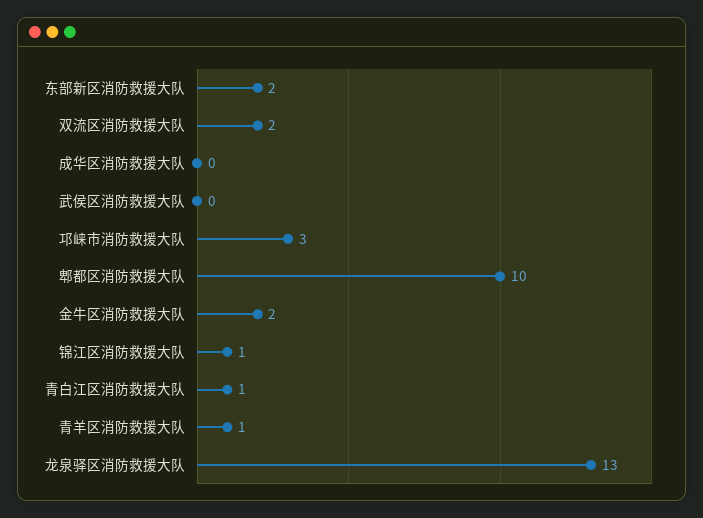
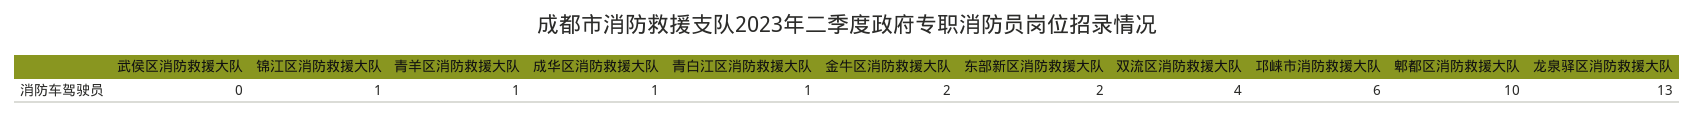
双流区消防救援大队: 2 -> 4
成华区消防救援大队: 0 -> 1
邛崃市消防救援大队: 3 -> 6

